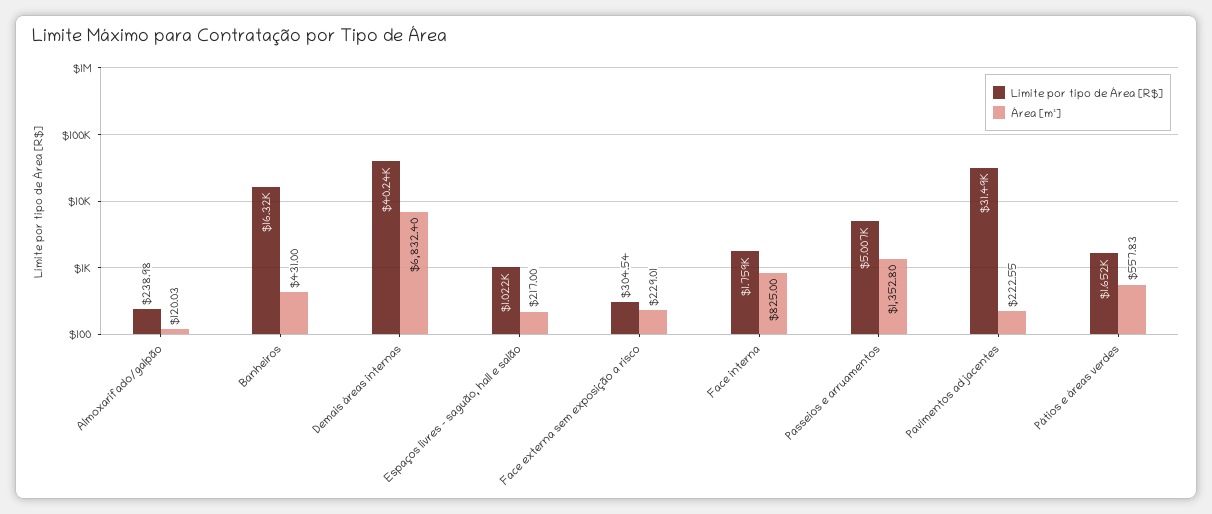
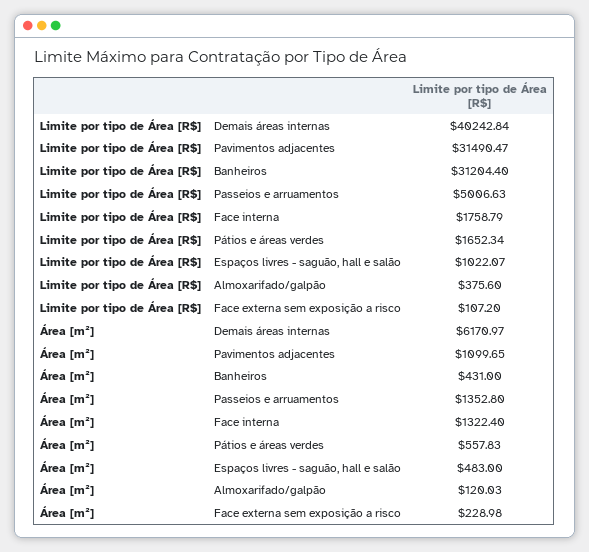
Limite por tipo de Área [R$], Almoxarifado/galpão: 238.98 -> 375.6
Limite por tipo de Área [R$], Banheiros: 16320 -> 31204.4
Área [m²], Demais áreas internas: 6832.4 -> 6170.97
Área [m²], Espaços livres - saguão, hall e salão: 217 -> 483
Limite por tipo de Área [R$], Face externa sem exposição a risco: 304.54 -> 107.2
Área [m²], Face externa sem exposição a risco: 229.01 -> 228.98
Área [m²], Face interna: 825 -> 1322.4
Área [m²], Pavimentos adjacentes: 222.55 -> 1099.65

